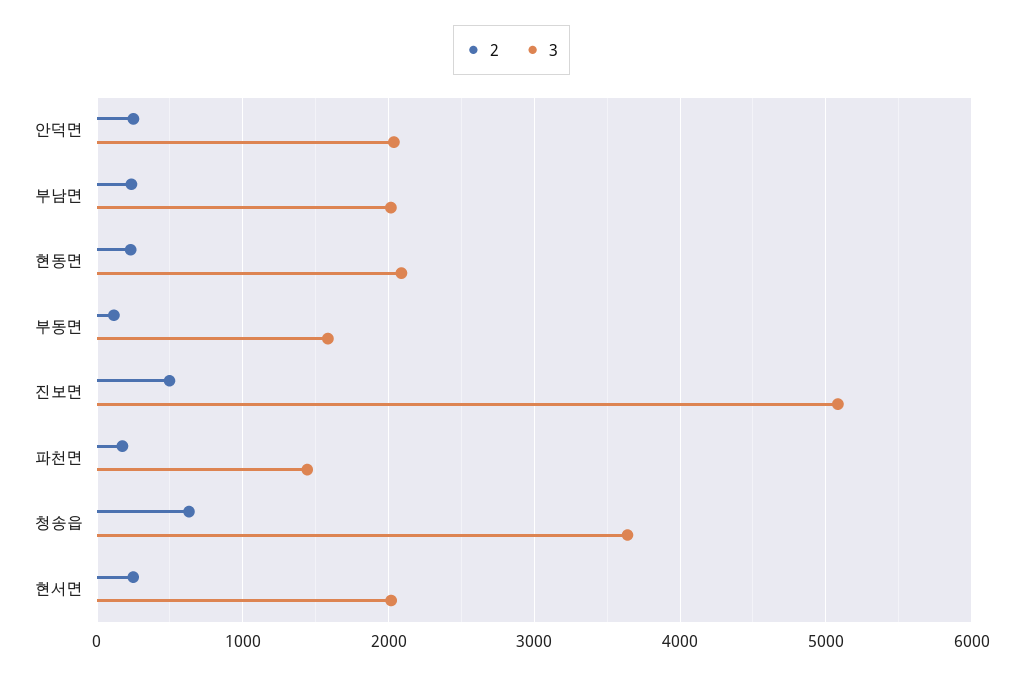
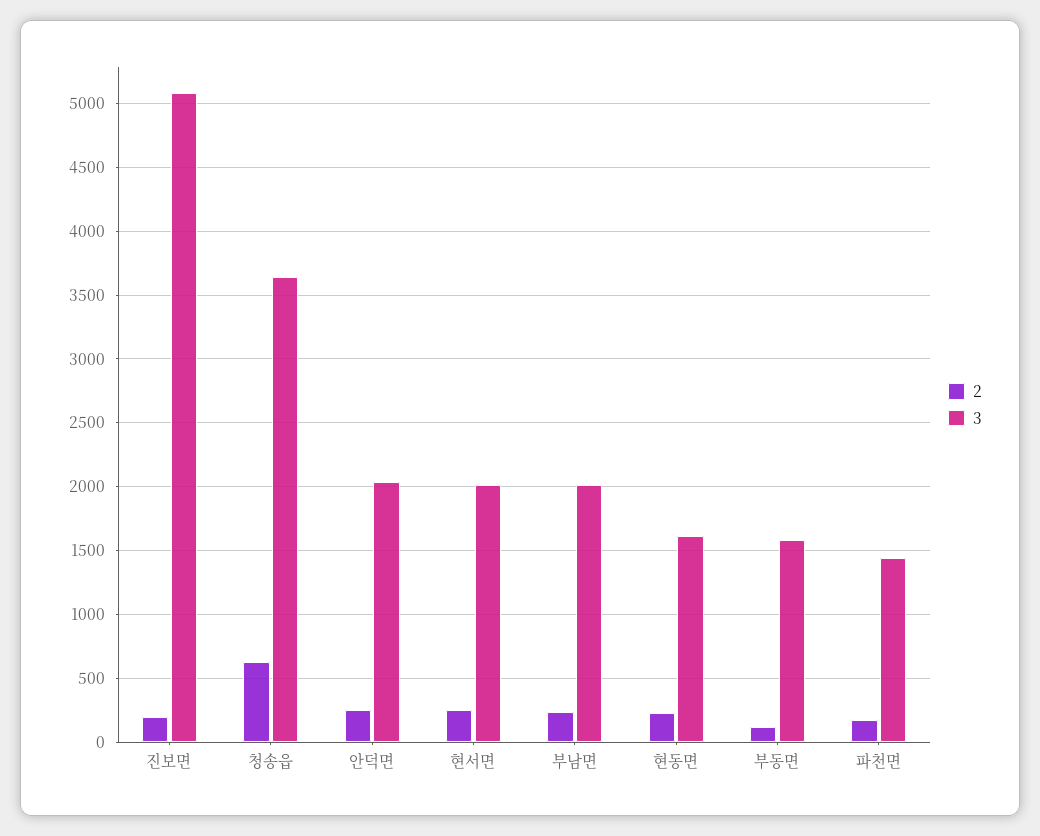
3, 현동면: 2100 -> 1600
2, 진보면: 500 -> 200

